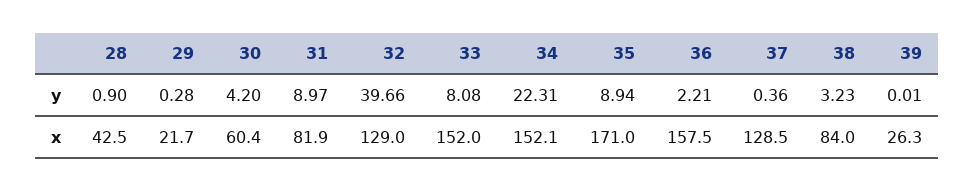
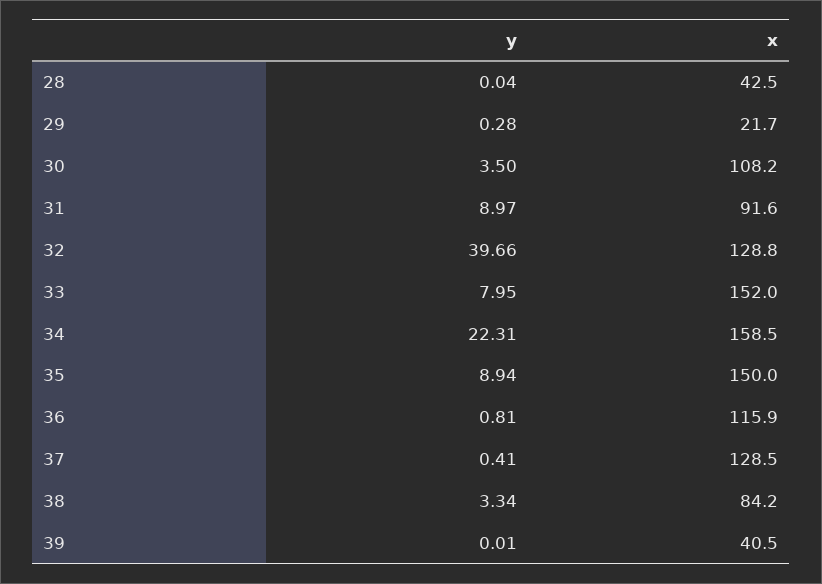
28, y: 0.9 -> 0.04
30, y: 4.2 -> 3.5
33, y: 8.08 -> 7.95
36, y: 2.21 -> 0.81
37, y: 0.36 -> 0.41
38, y: 3.23 -> 3.34
30, x: 60.4 -> 108.2
31, x: 81.9 -> 91.6
32, x: 129 -> 128.8
34, x: 152.1 -> 158.5
35, x: 171 -> 150
36, x: 157.5 -> 115.9
38, x: 84 -> 84.2
39, x: 26.3 -> 40.5

